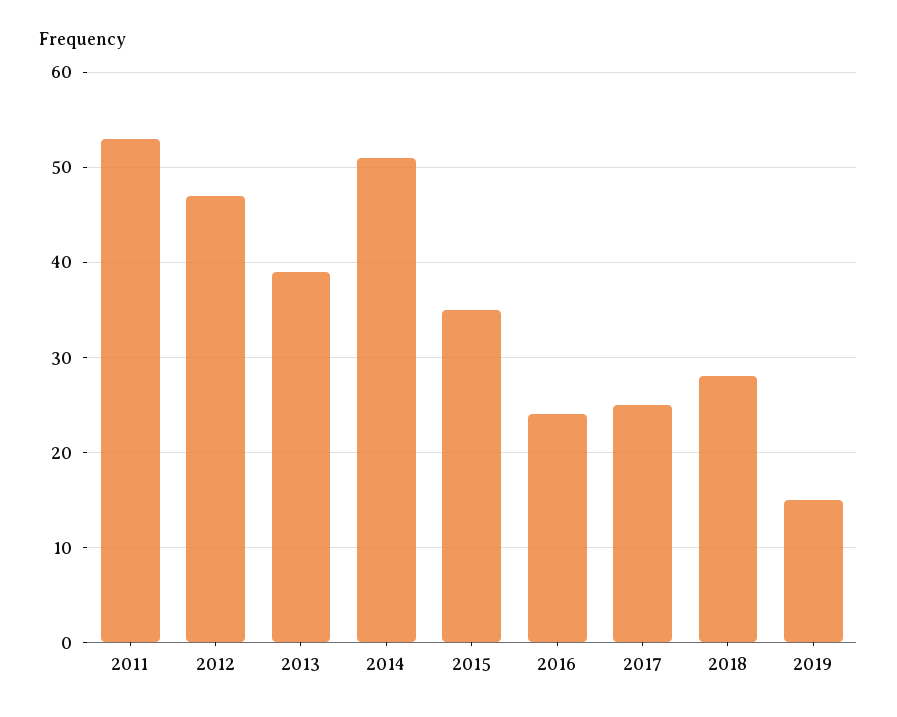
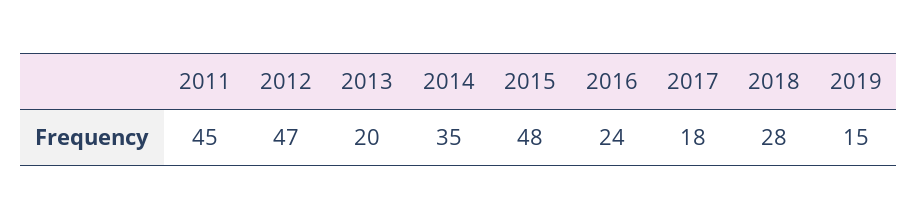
2011: 53 -> 45
2013: 39 -> 20
2014: 51 -> 35
2015: 35 -> 48
2017: 25 -> 18

